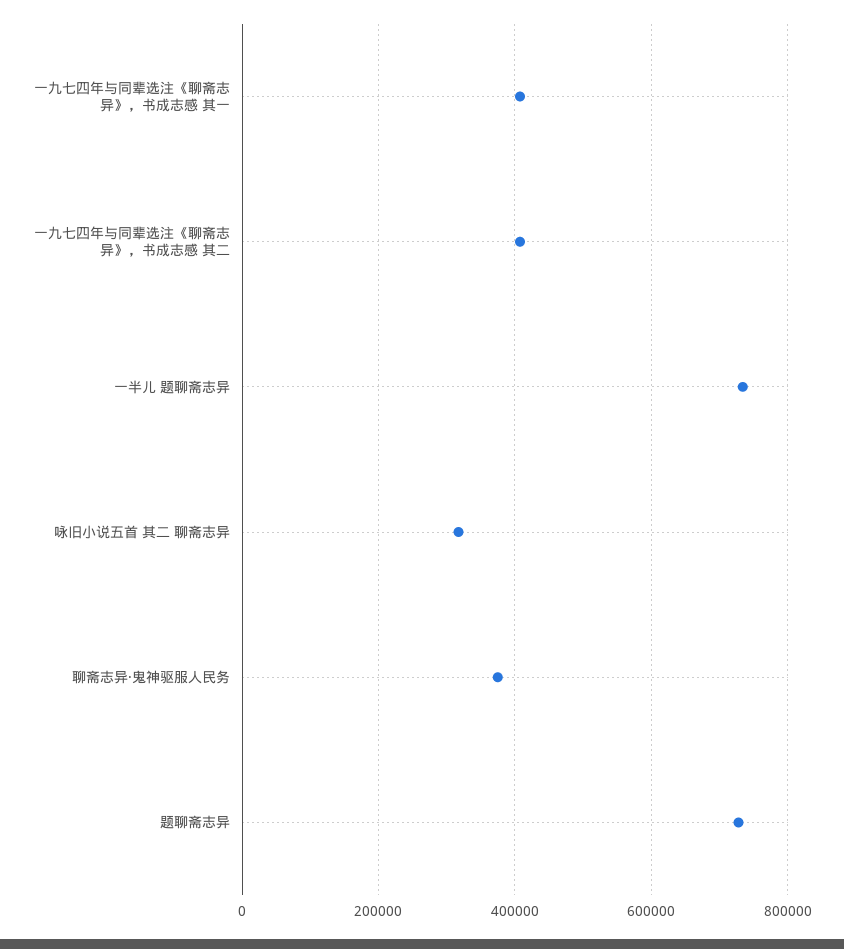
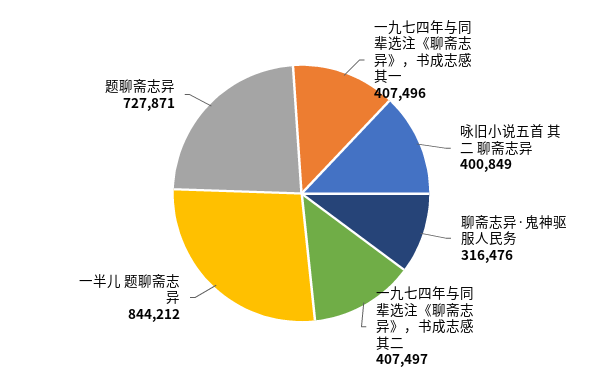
一半儿 题聊斋志异: 740000 -> 844212
咏旧小说五首 其二 聊斋志异: 320000 -> 400849
聊斋志异·鬼神驱服人民务: 380000 -> 316476

